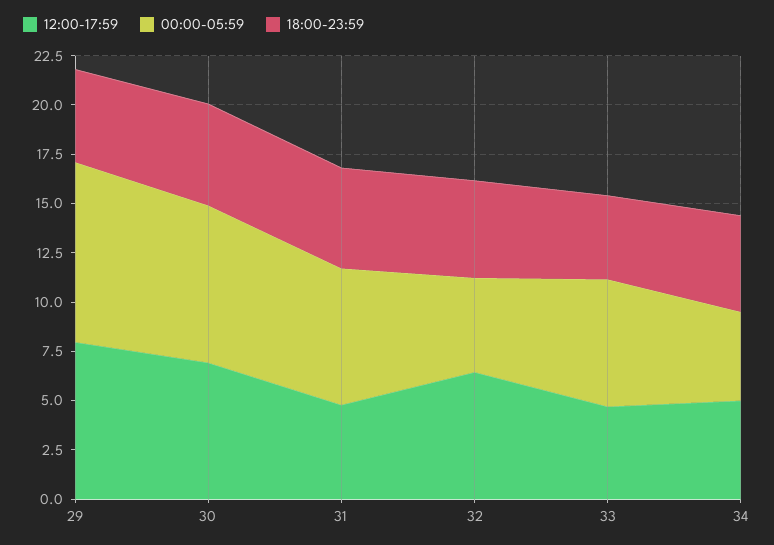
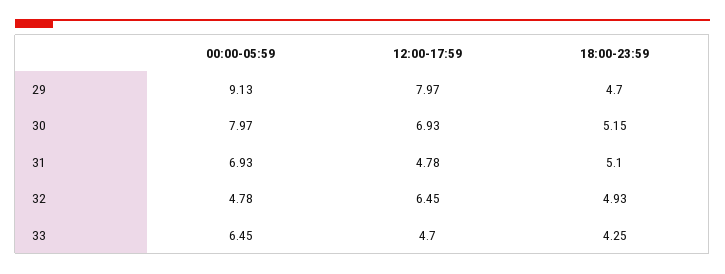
12:00-17:59, 34: 5 -> none
00:00-05:59, 34: 4.5 -> none
18:00-23:59, 34: 5 -> none

